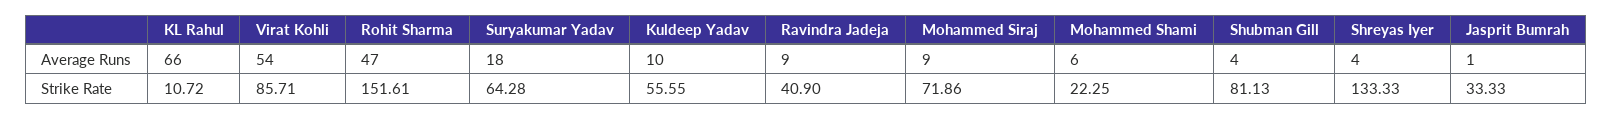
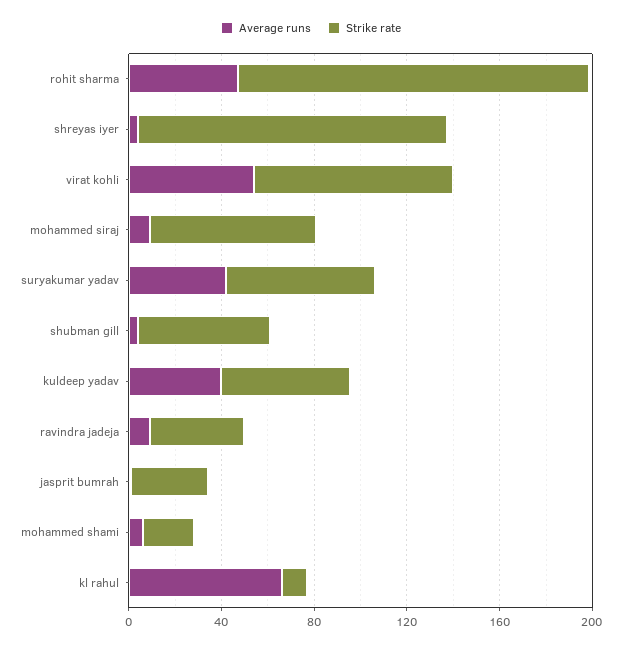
Average Runs, Suryakumar Yadav: 18 -> 40
Average Runs, Kuldeep Yadav: 10 -> 40
Strike Rate, Shubman Gill: 81.13 -> 60

